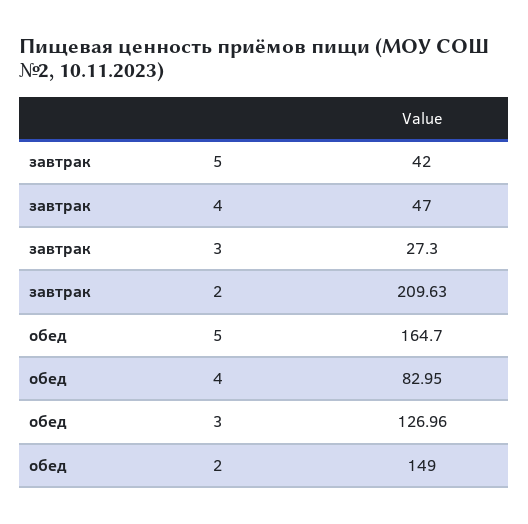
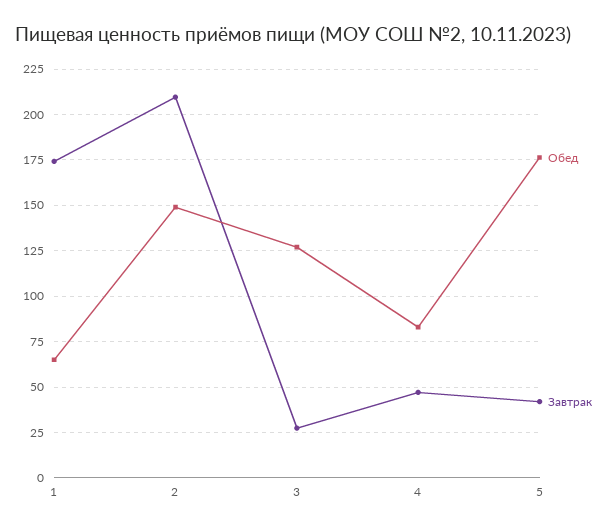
обед, 5: 164.7 -> 175
обед, 1: none -> 65
завтрак, 1: none -> 175

